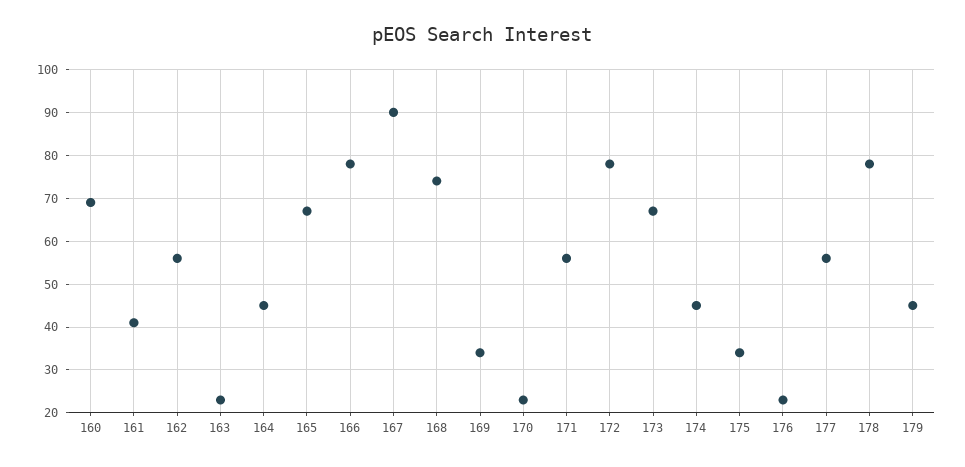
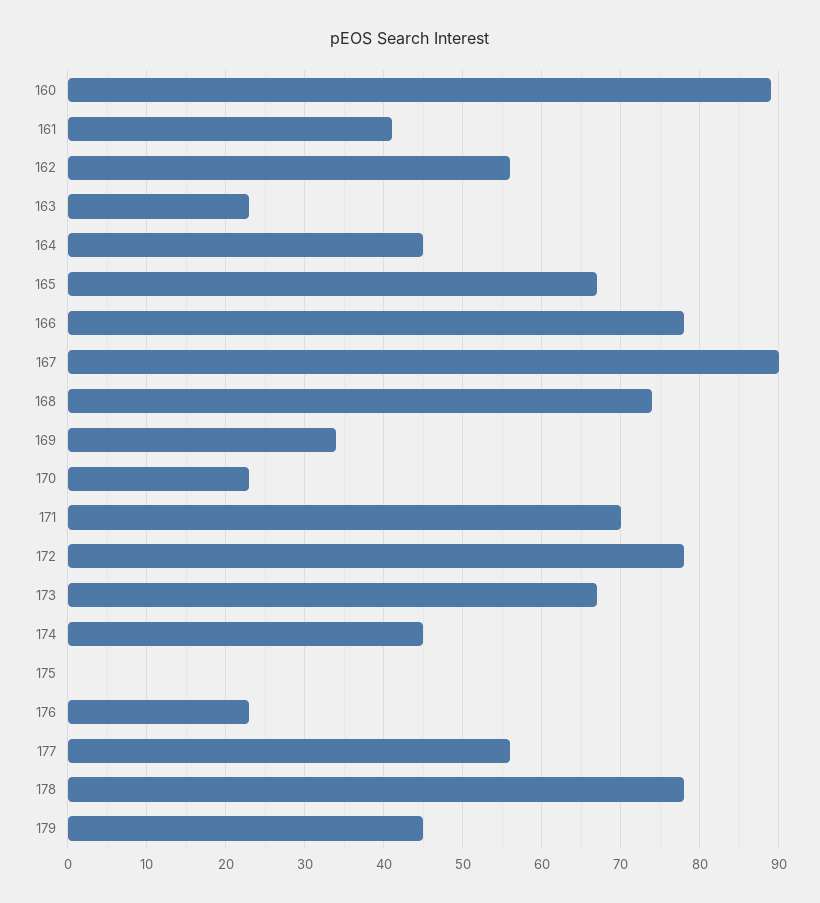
160: 70 -> 89
171: 55 -> 70
175: 35 -> 0

